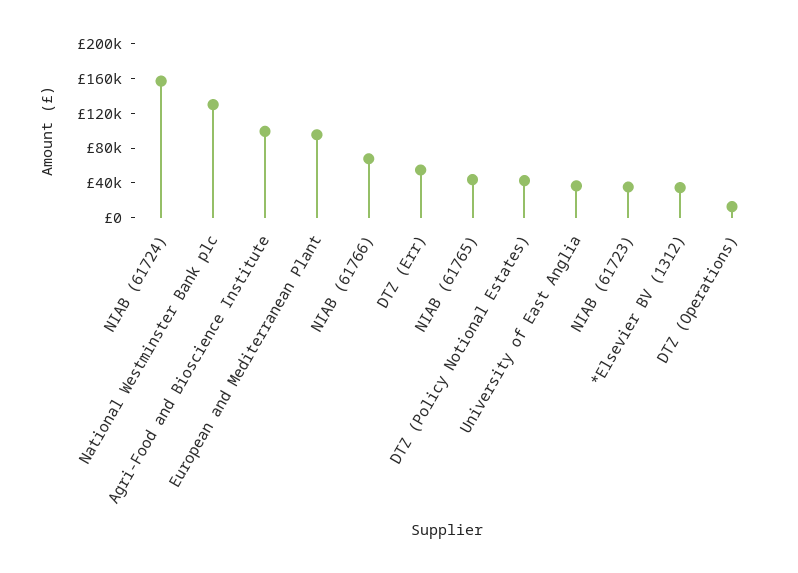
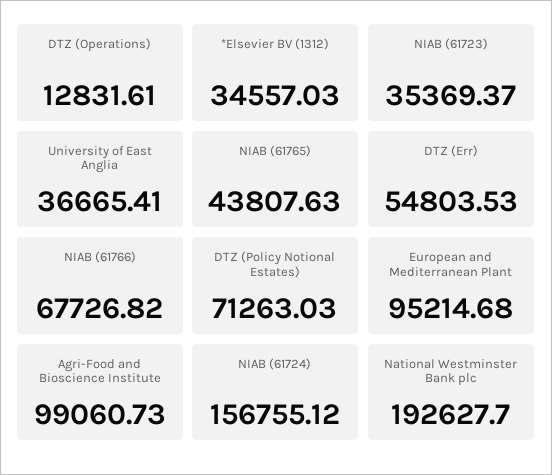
National Westminster Bank plc: 130000 -> 192627.7
DTZ (Policy Notional Estates): 40000 -> 71263.03

